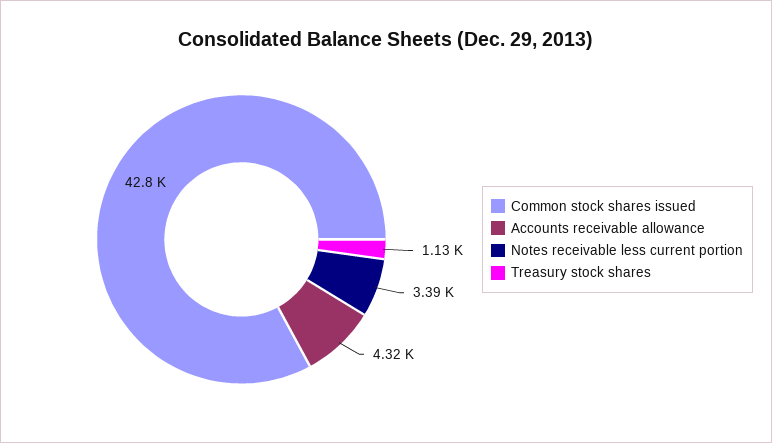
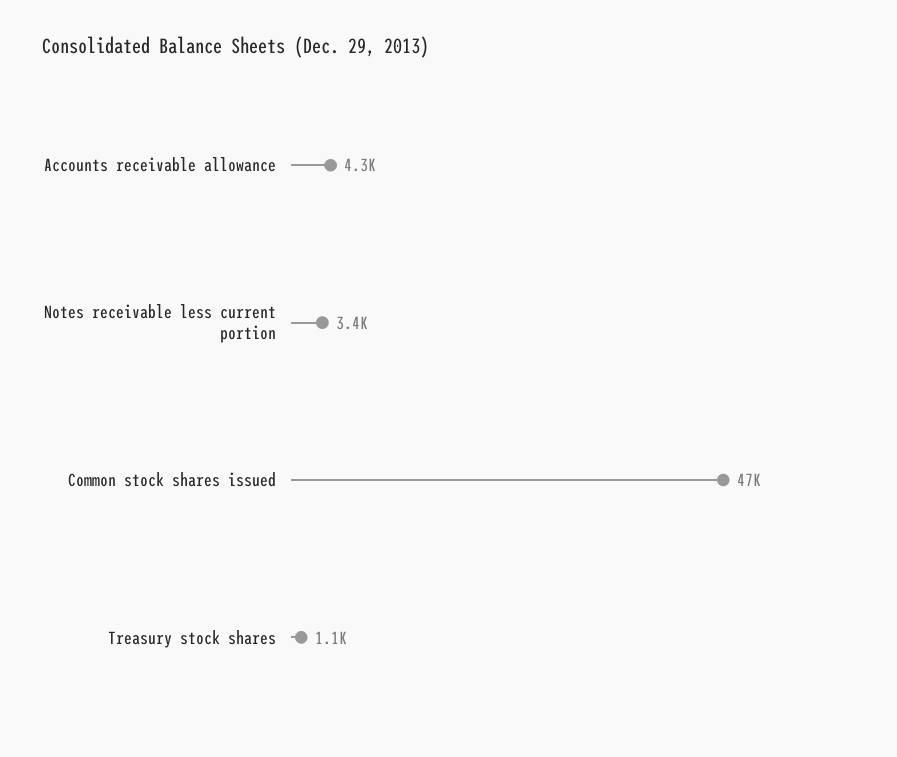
Common stock shares issued: 42800 -> 47000

